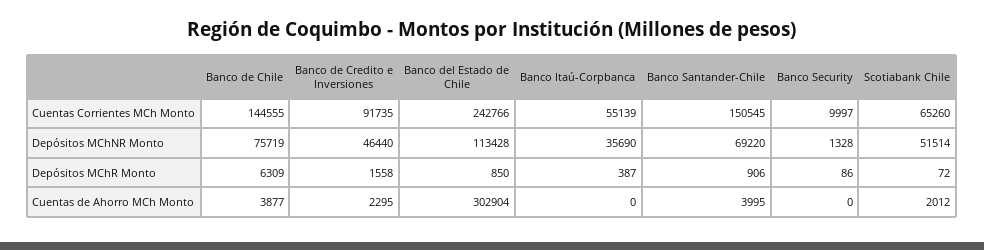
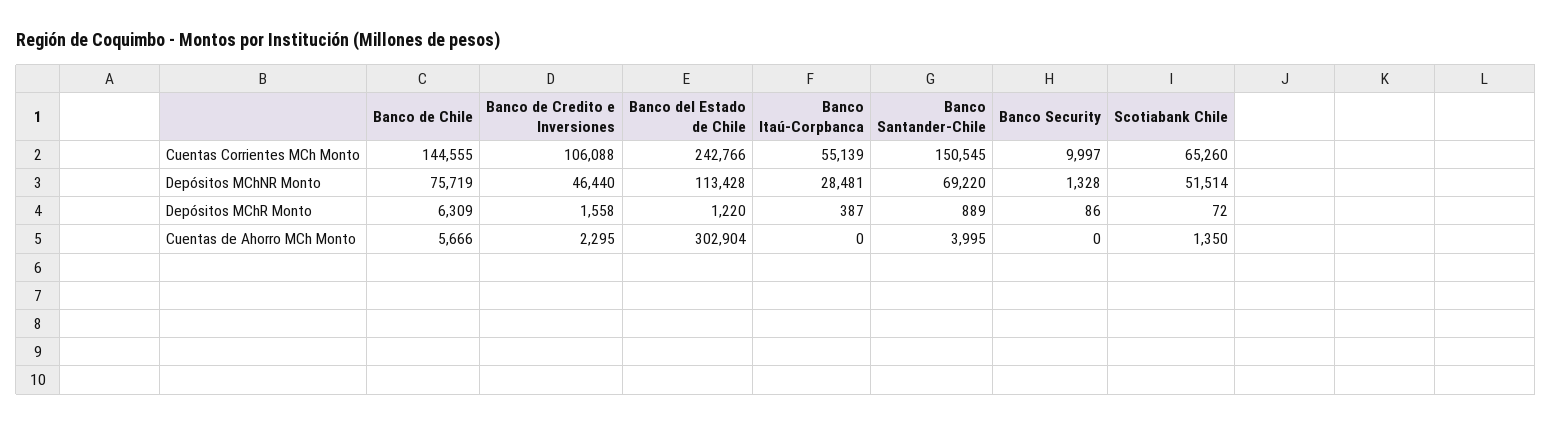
Banco de Credito e Inversiones, Cuentas Corrientes MCh Monto: 91735 -> 106088
Banco Itaú-Corpbanca, Depósitos MChNR Monto: 35690 -> 28481
Banco del Estado de Chile, Depósitos MChR Monto: 850 -> 1220
Banco Santander-Chile, Depósitos MChR Monto: 906 -> 889
Banco de Chile, Cuentas de Ahorro MCh Monto: 3877 -> 5666
Scotiabank Chile, Cuentas de Ahorro MCh Monto: 2012 -> 1350

